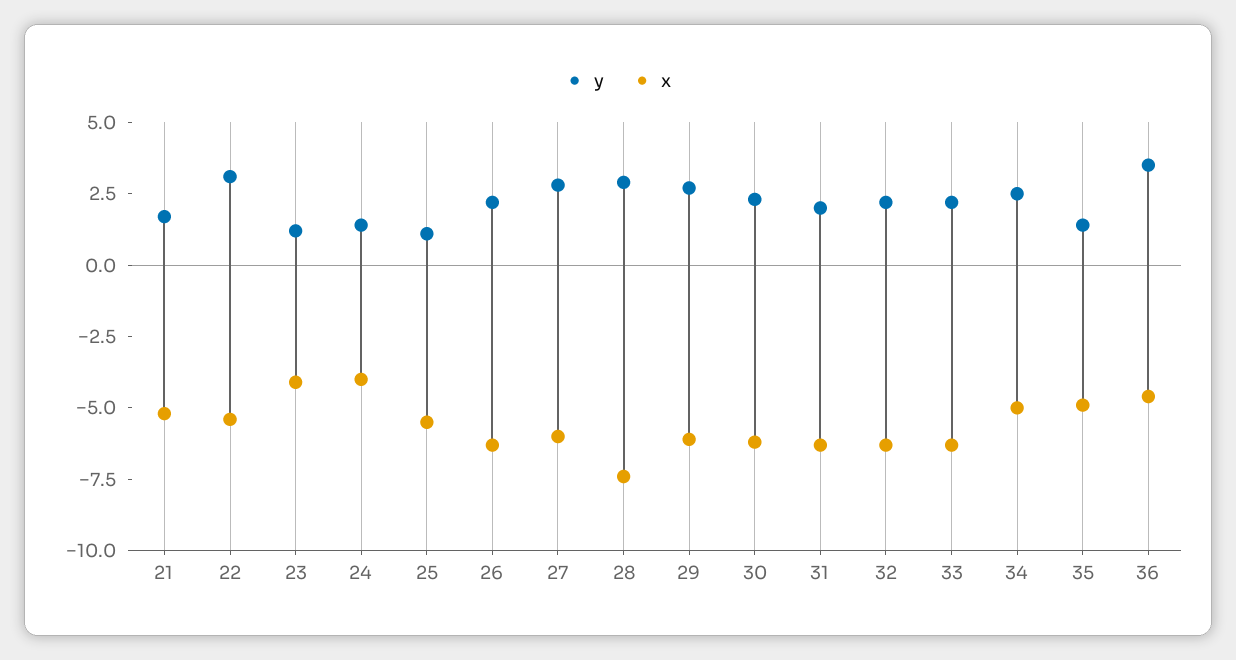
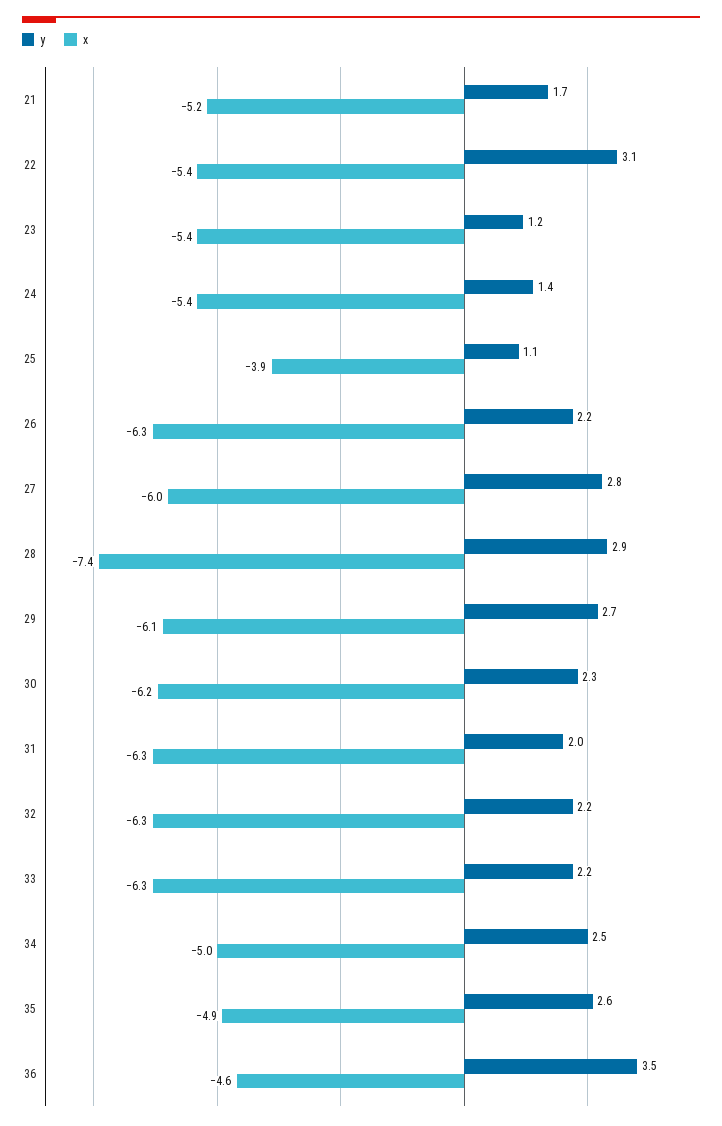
x, 23: -4 -> -5.4
x, 24: -4 -> -5.4
x, 25: -5.5 -> -3.9
y, 35: 1.5 -> 2.6

